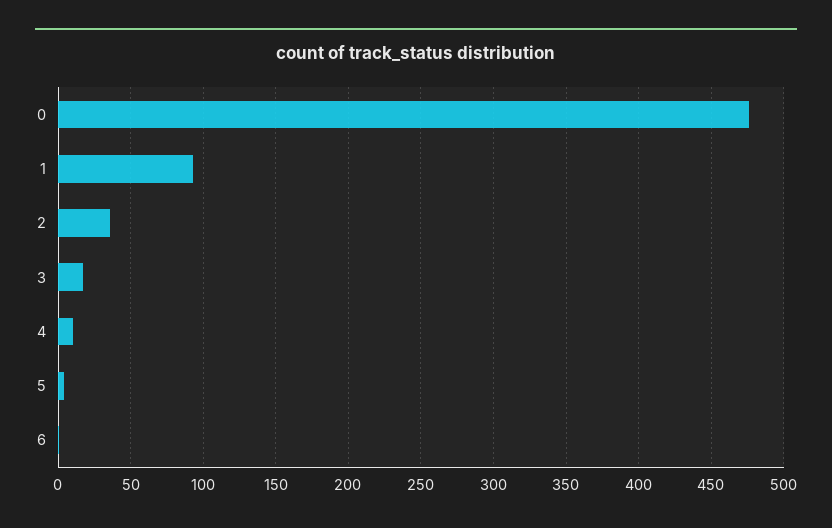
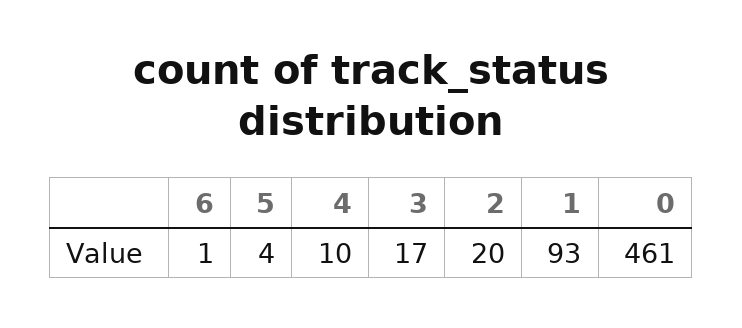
0: 475 -> 461
2: 35 -> 20

